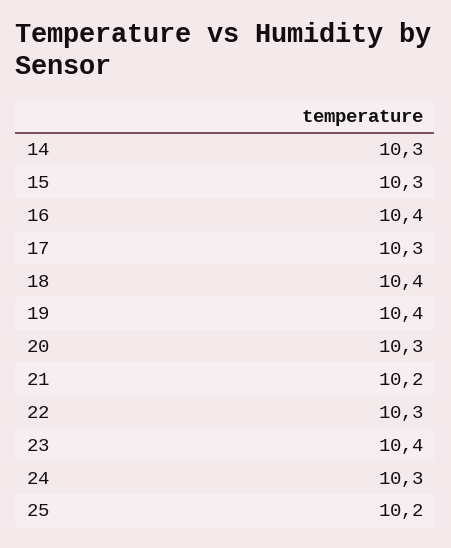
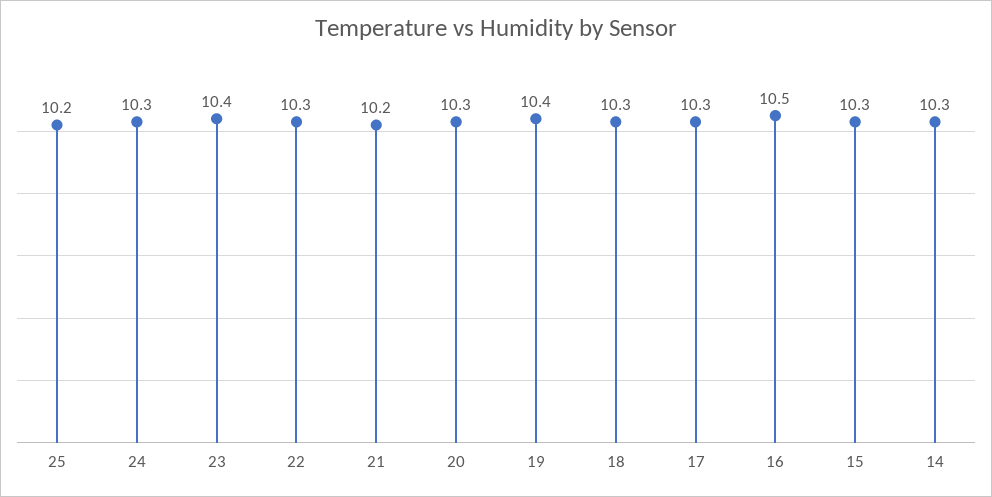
16: 10.4 -> 10.5
18: 10.4 -> 10.3

